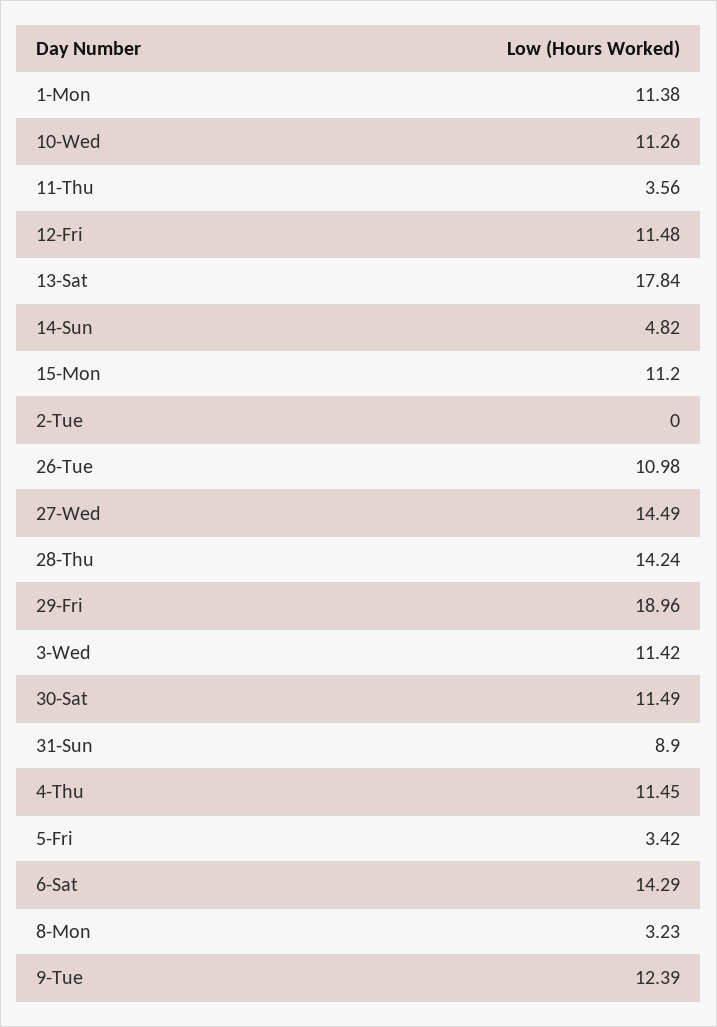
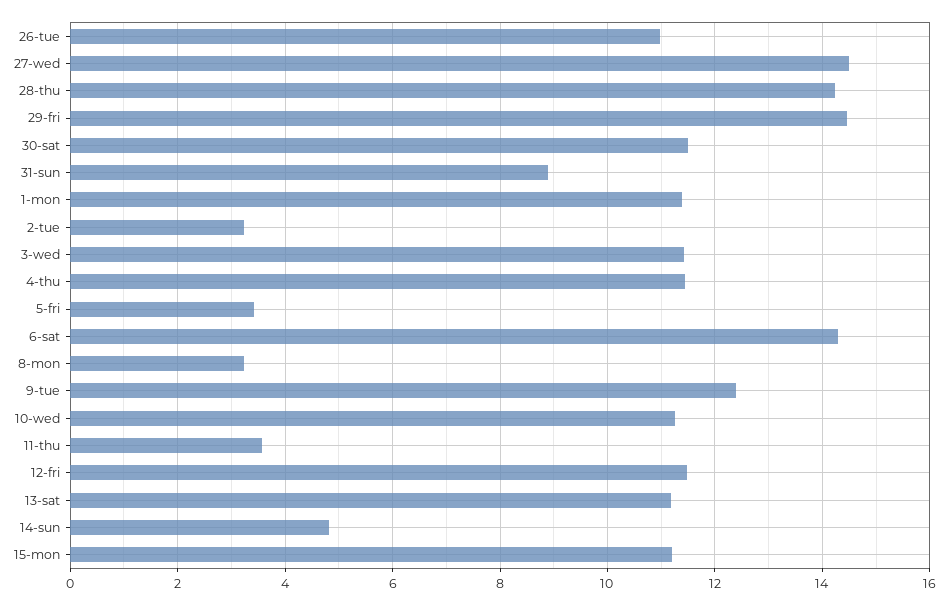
13-Sat: 17.84 -> 11.2
2-Tue: 0 -> 3.2
29-Fri: 18.96 -> 14.4

